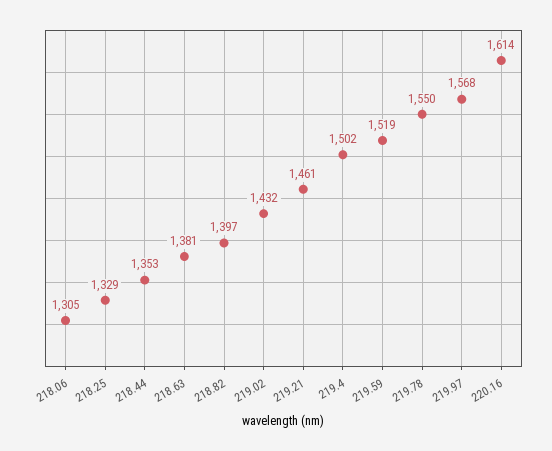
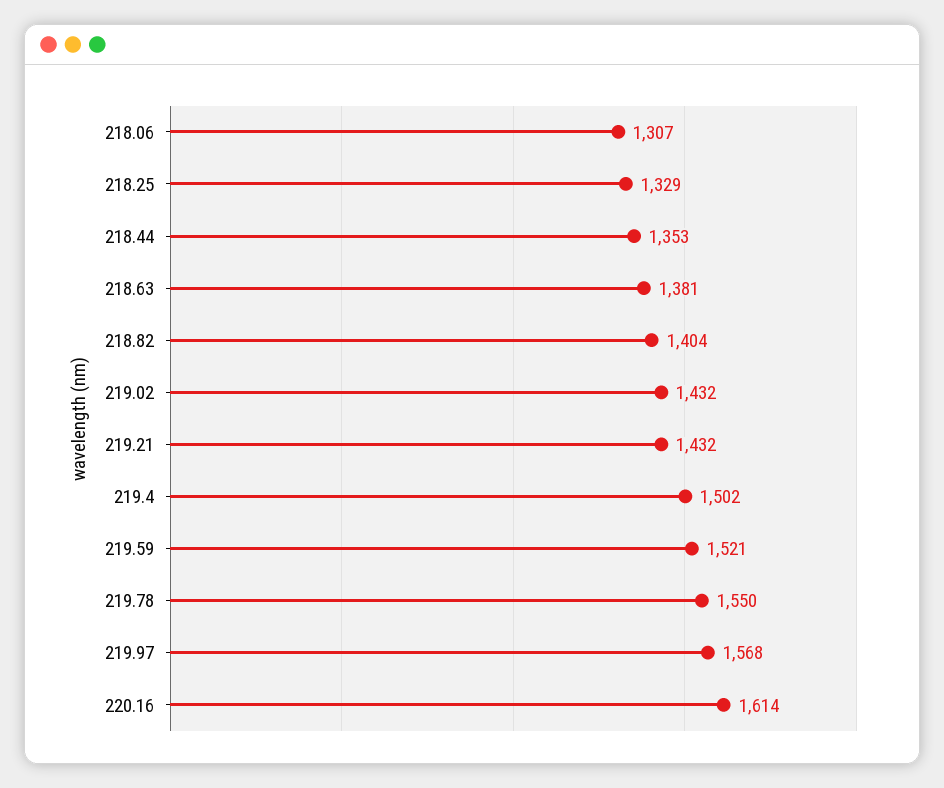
218.06: 1305 -> 1307
218.82: 1397 -> 1404
219.21: 1461 -> 1432
219.59: 1519 -> 1521

